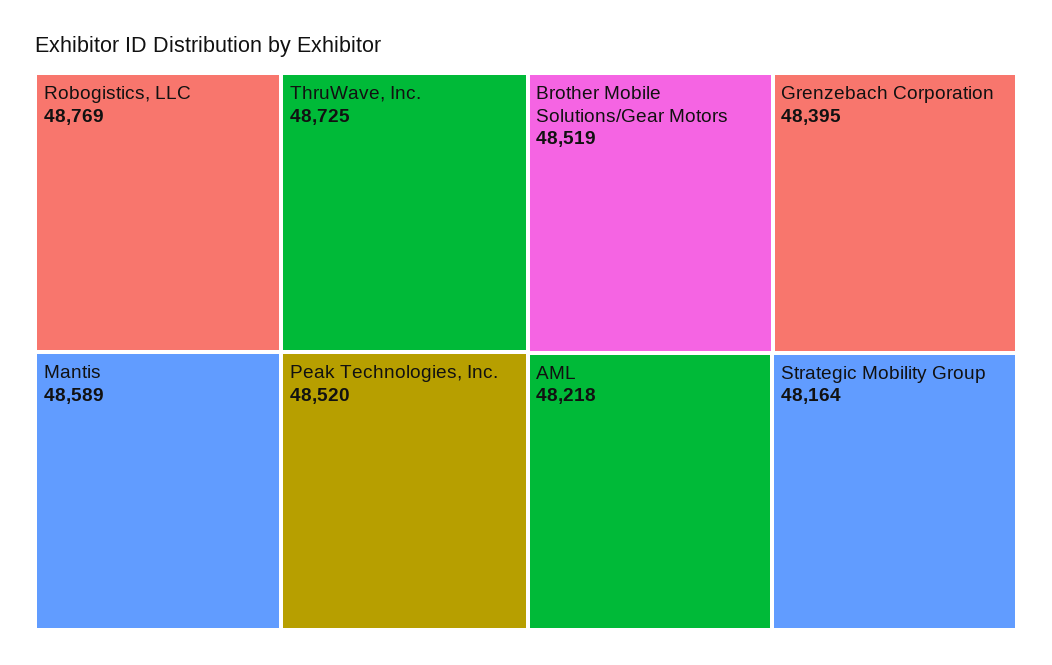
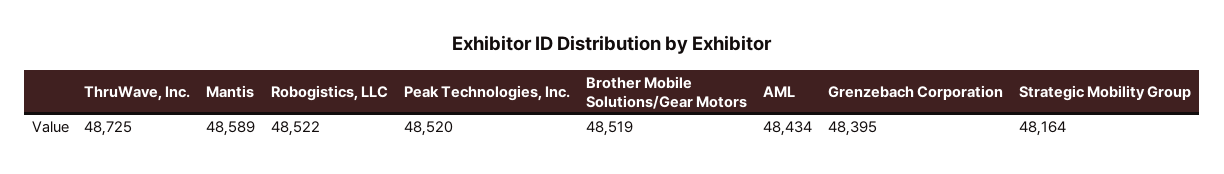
Robogistics, LLC: 48769 -> 48522
AML: 48218 -> 48434

